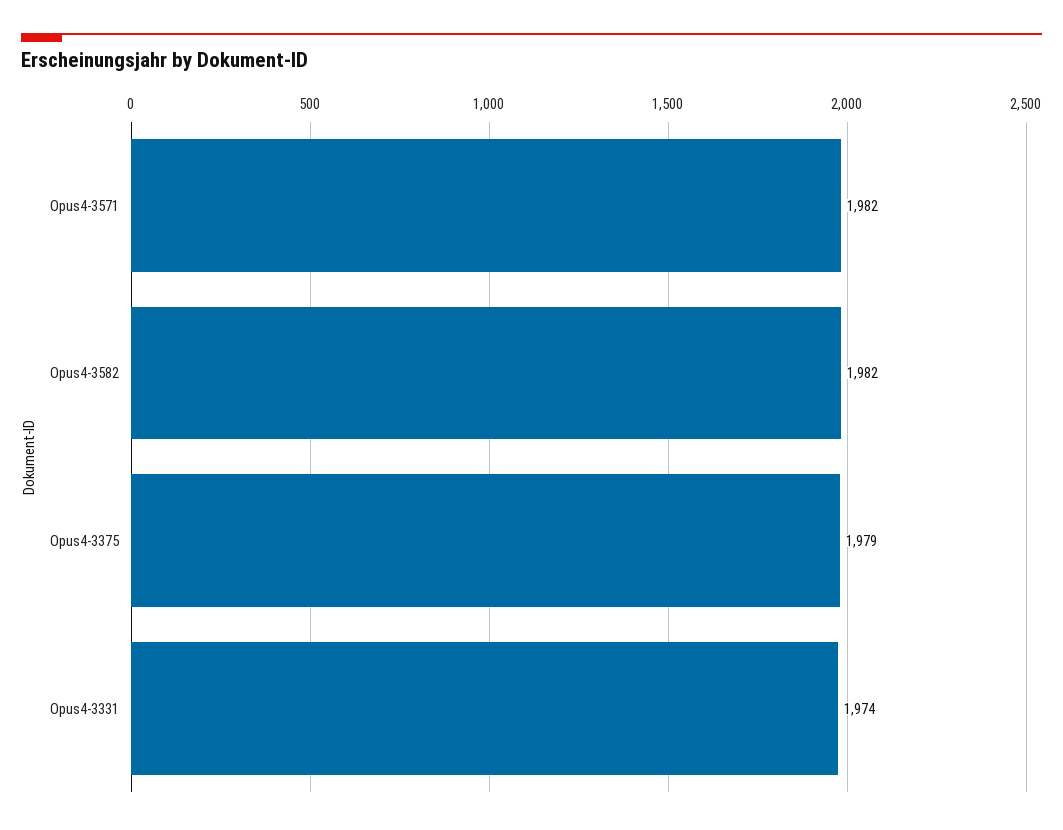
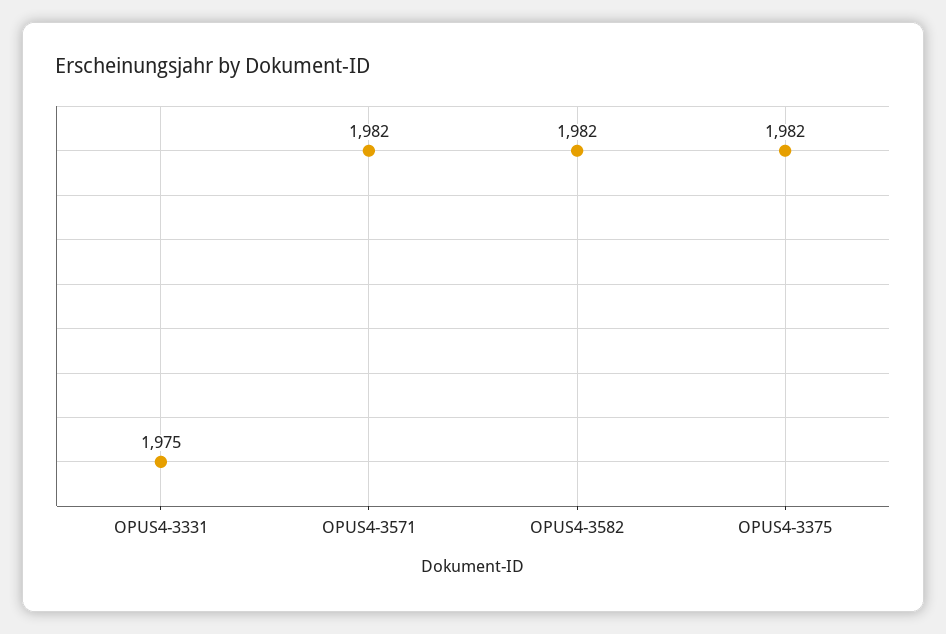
Opus4-3375: 1979 -> 1982
Opus4-3331: 1974 -> 1975

